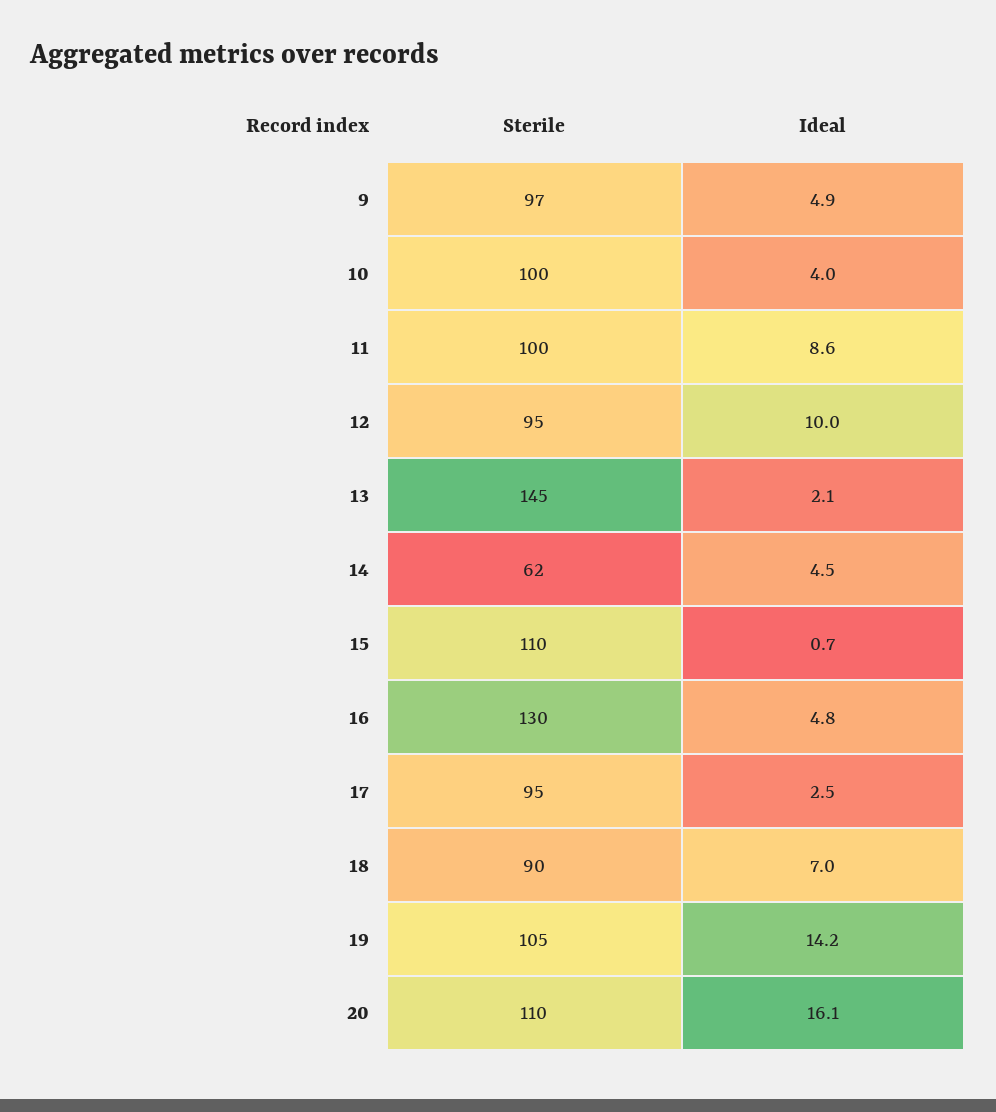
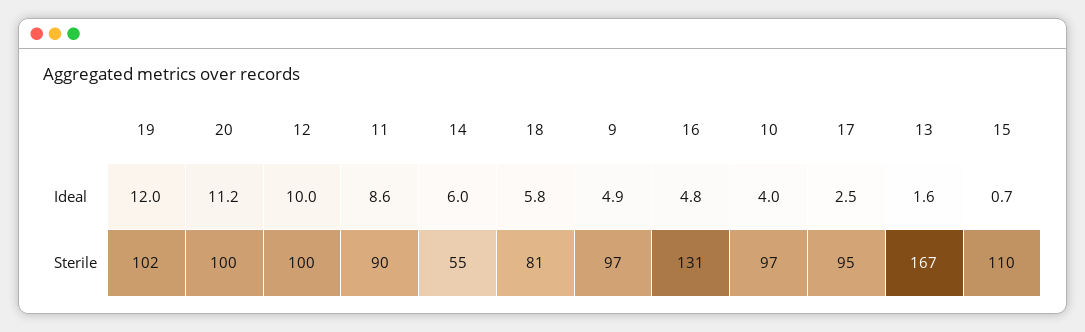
Sterile, 10: 100 -> 97
Sterile, 11: 100 -> 90
Sterile, 12: 95 -> 100
Sterile, 13: 145 -> 167
Ideal, 13: 2.1 -> 1.6
Sterile, 14: 62 -> 55
Ideal, 14: 4.5 -> 6
Sterile, 16: 130 -> 131
Sterile, 18: 90 -> 81
Ideal, 18: 7 -> 5.8
Sterile, 19: 105 -> 102
Ideal, 19: 14.2 -> 12
Sterile, 20: 110 -> 100
Ideal, 20: 16.1 -> 11.2

